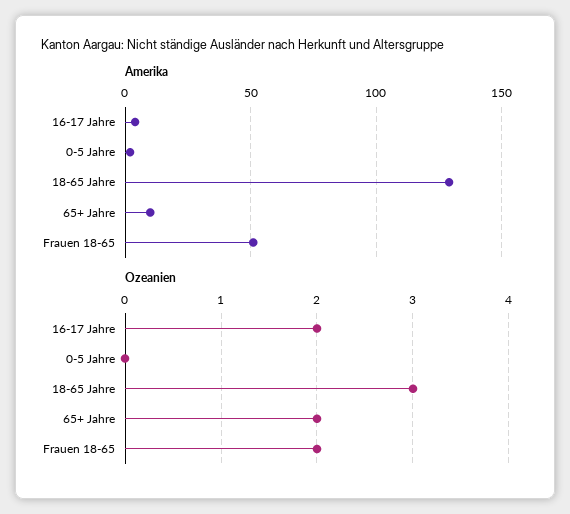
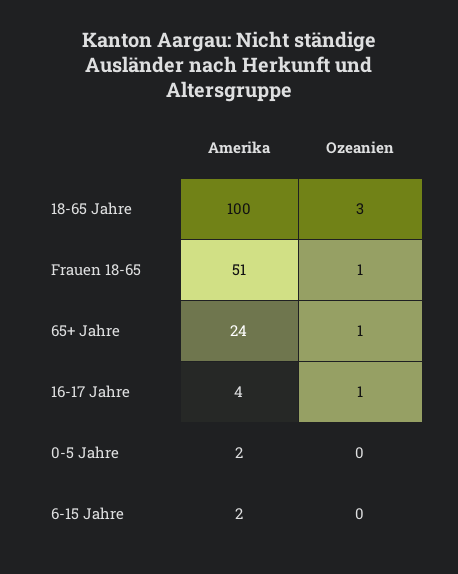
Amerika, 18-65 Jahre: 130 -> 100
Amerika, 65+ Jahre: 10 -> 24
Ozeanien, 16-17 Jahre: 2 -> 1
Ozeanien, 65+ Jahre: 2 -> 1
Ozeanien, Frauen 18-65: 2 -> 1
Amerika, 6-15 Jahre: none -> 2
Ozeanien, 6-15 Jahre: none -> 0

